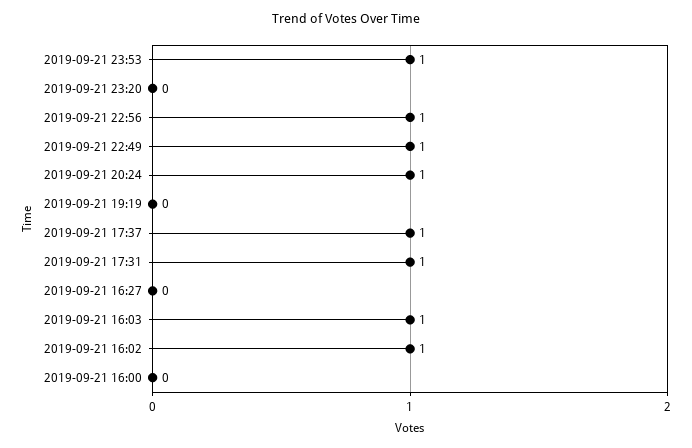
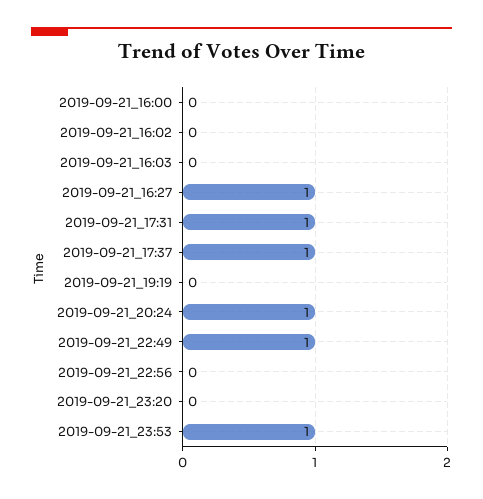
2019-09-21 22:56: 1 -> 0
2019-09-21 16:27: 0 -> 1
2019-09-21 16:03: 1 -> 0
2019-09-21 16:02: 1 -> 0

